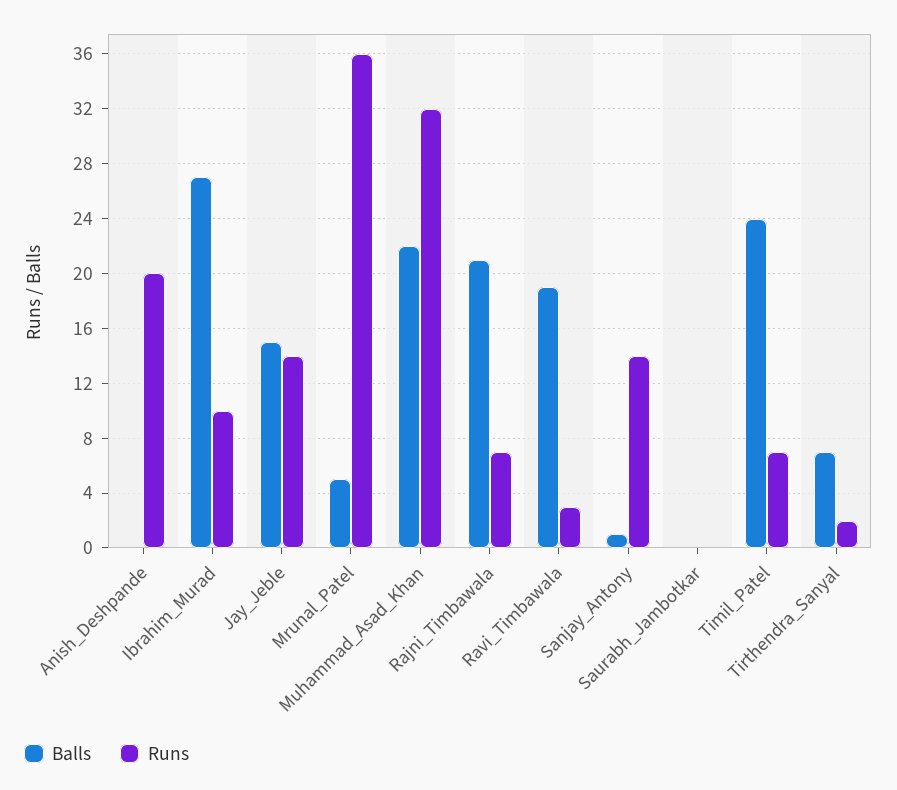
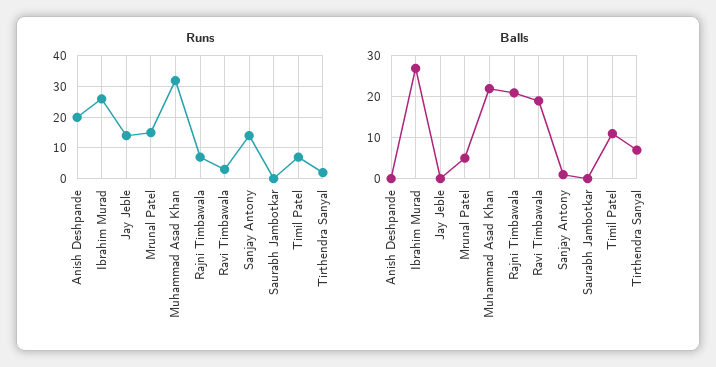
Runs, Ibrahim_Murad: 10 -> 25
Balls, Jay_Jeble: 15 -> 0
Runs, Mrunal_Patel: 36 -> 15
Balls, Timil_Patel: 24 -> 10

